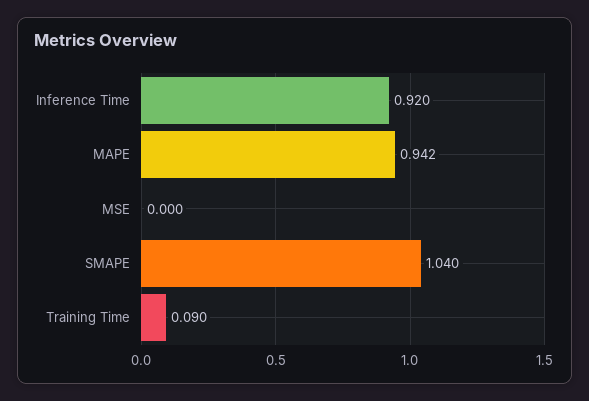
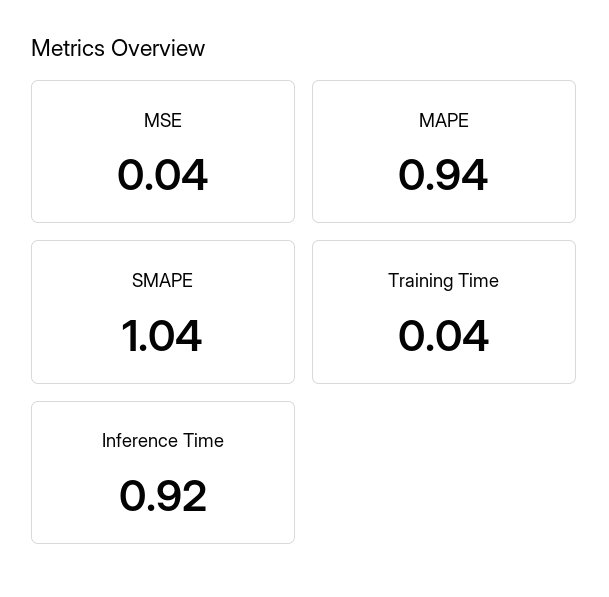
MSE: 0 -> 0.04
Training Time: 0.09 -> 0.04

